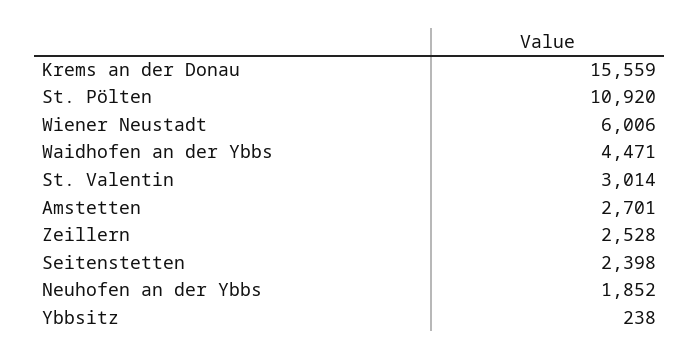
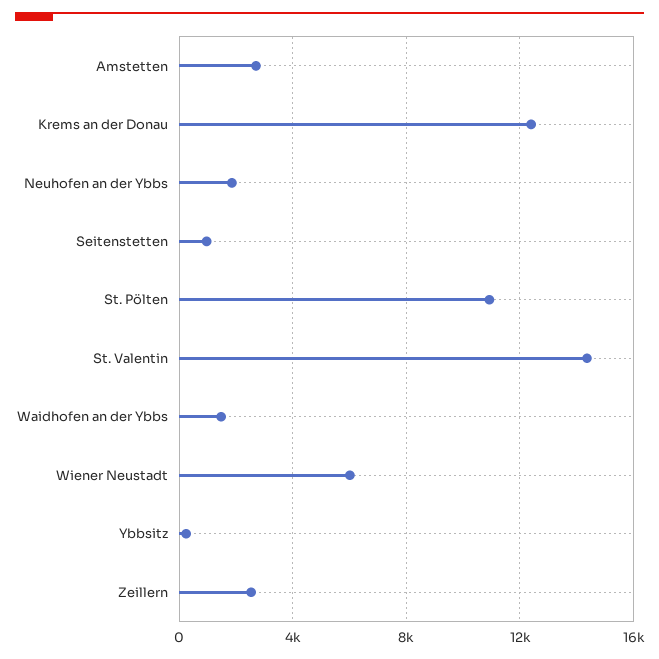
Krems an der Donau: 15559 -> 12500
Waidhofen an der Ybbs: 4471 -> 1500
St. Valentin: 3014 -> 14500
Seitenstetten: 2398 -> 1000

